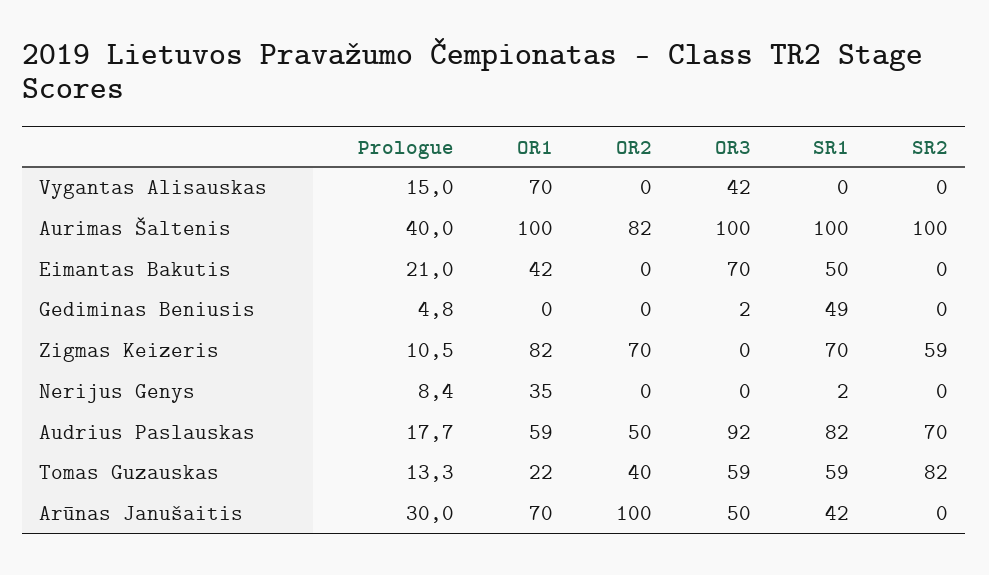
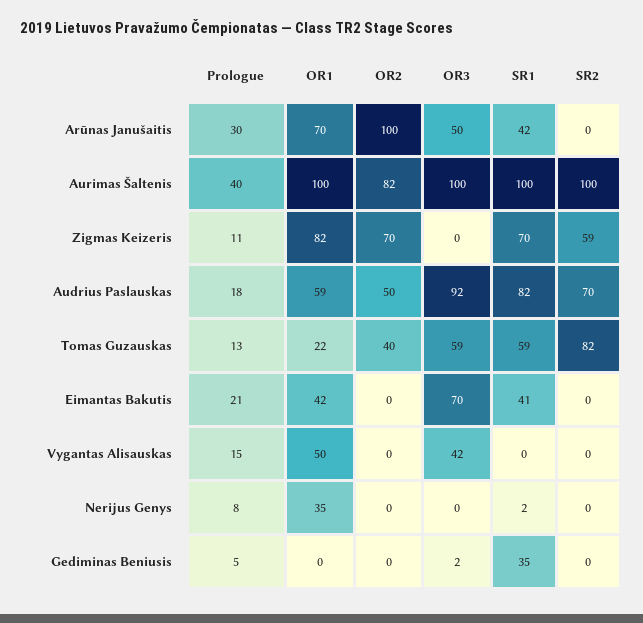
OR1, Vygantas Alisauskas: 70 -> 50
SR1, Eimantas Bakutis: 50 -> 41
SR1, Gediminas Beniusis: 49 -> 35

